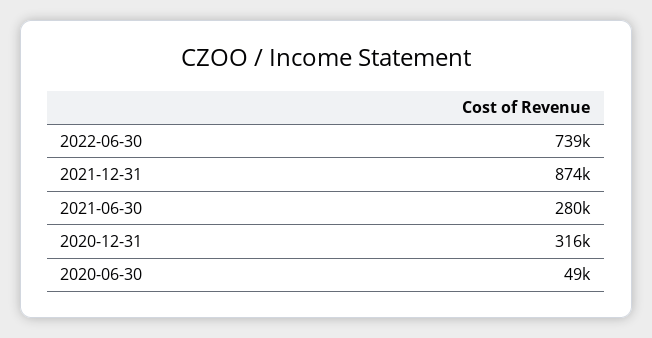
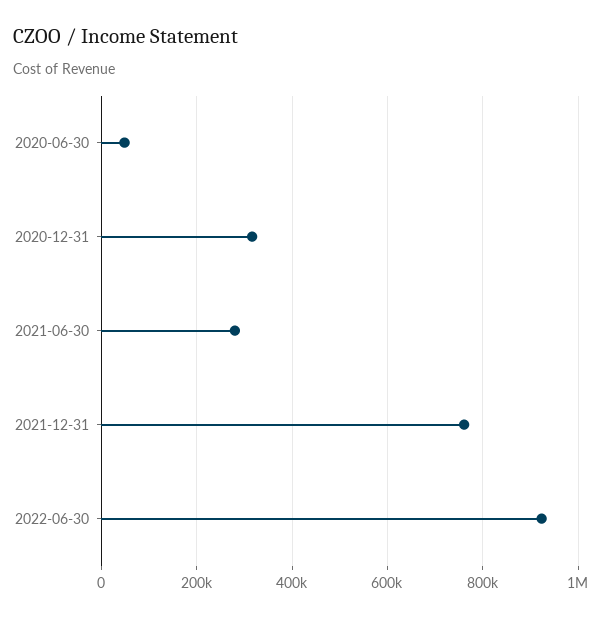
2022-06-30: 739000 -> 920000
2021-12-31: 874000 -> 760000

